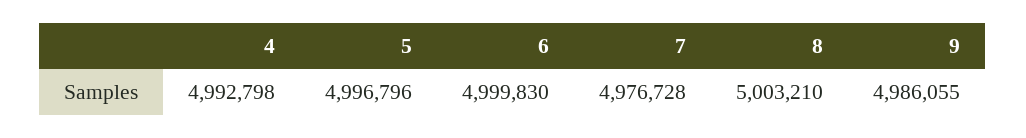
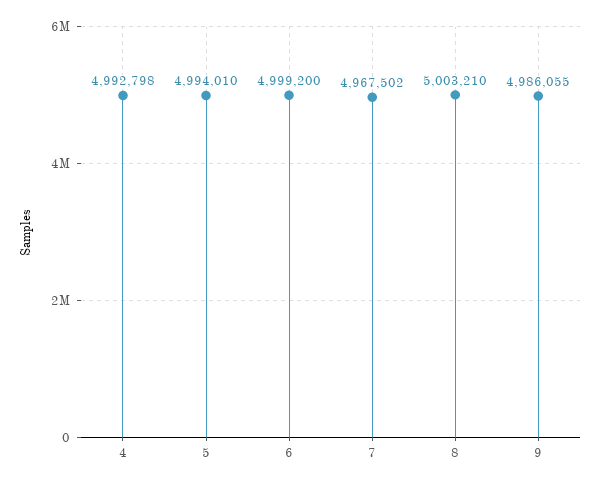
5: 4996796 -> 4994010
6: 4999830 -> 4999200
7: 4976728 -> 4967502

